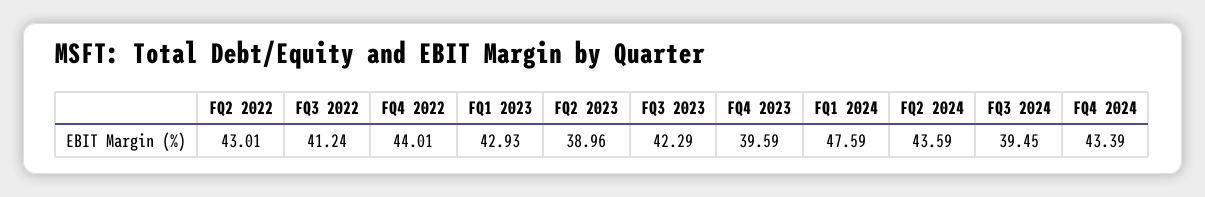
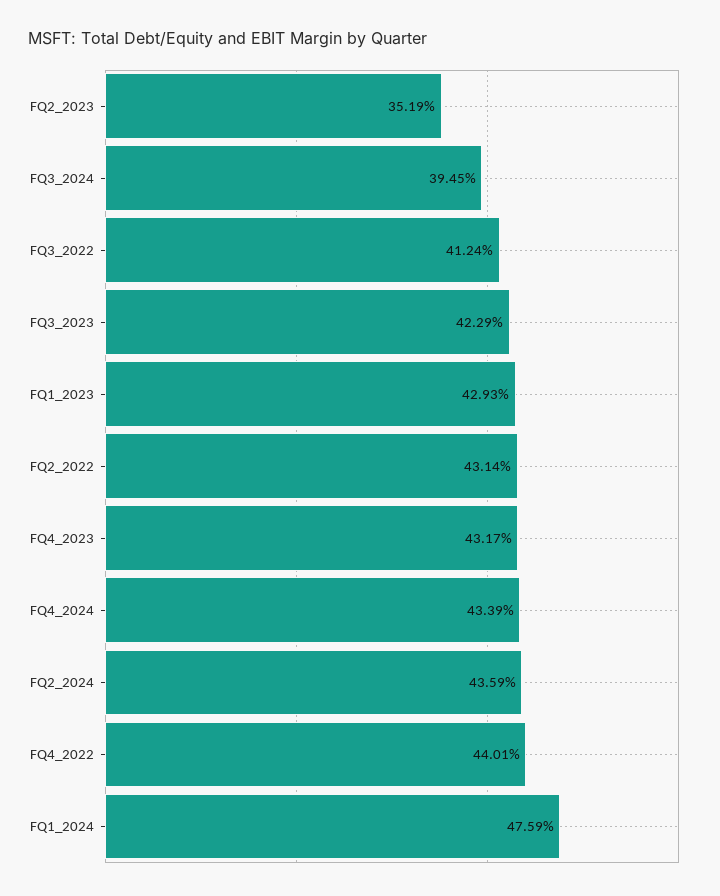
FQ2 2022: 43.01 -> 43.14
FQ2 2023: 38.96 -> 35.19
FQ4 2023: 39.59 -> 43.17

